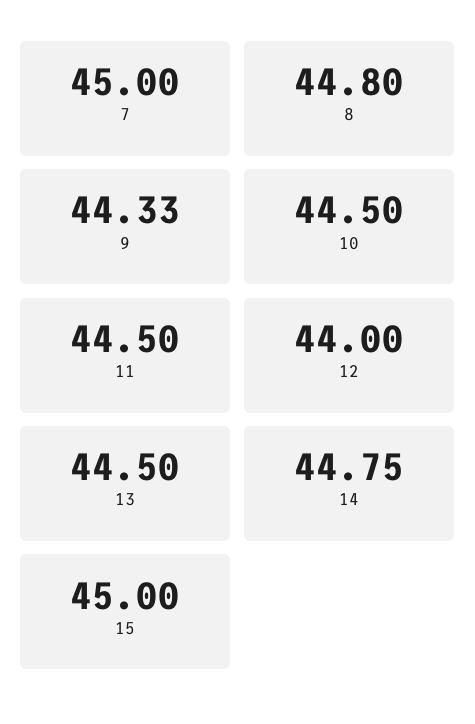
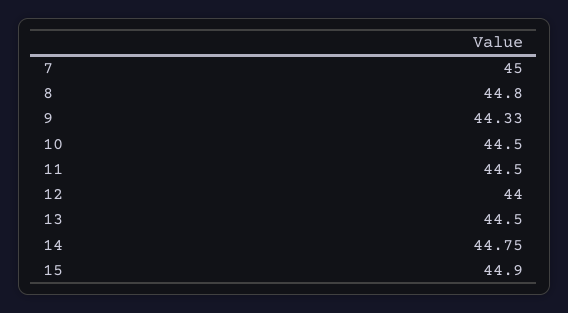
15: 45 -> 44.9

